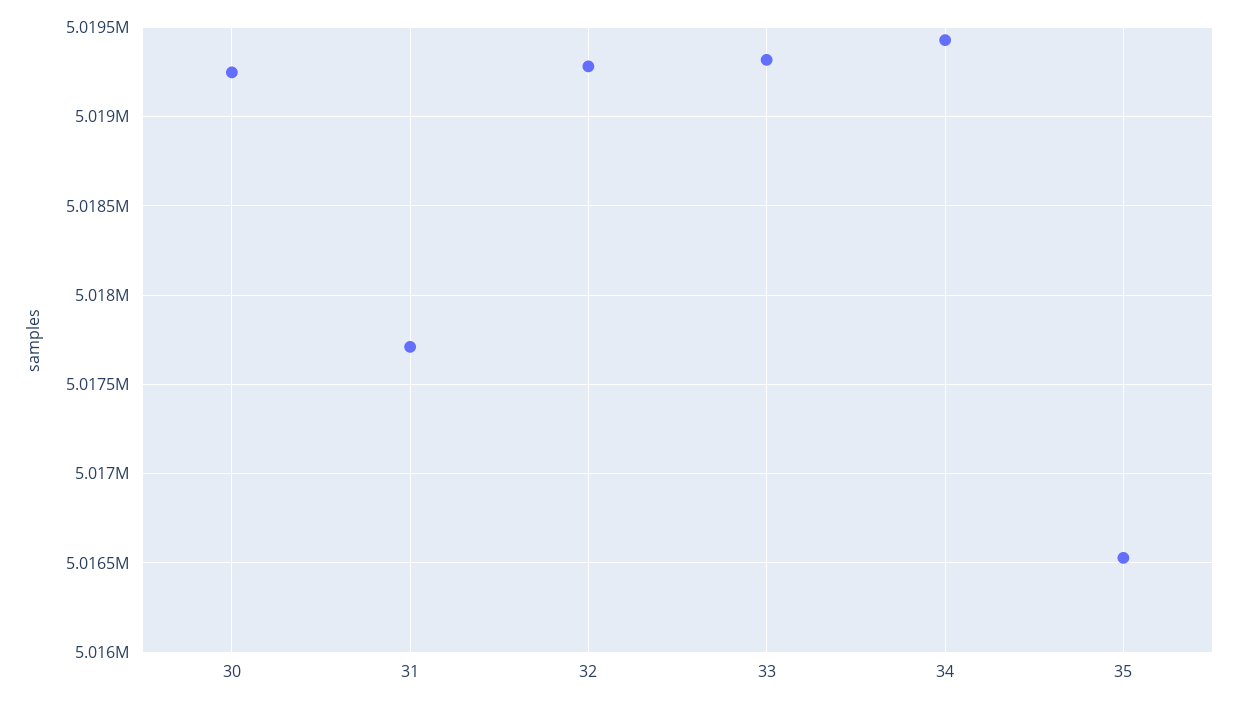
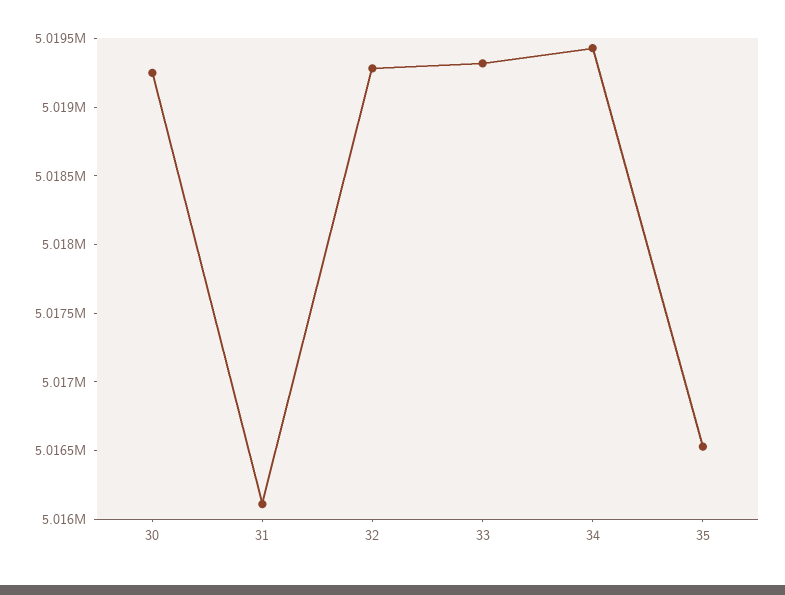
31: 5017700 -> 5016100

